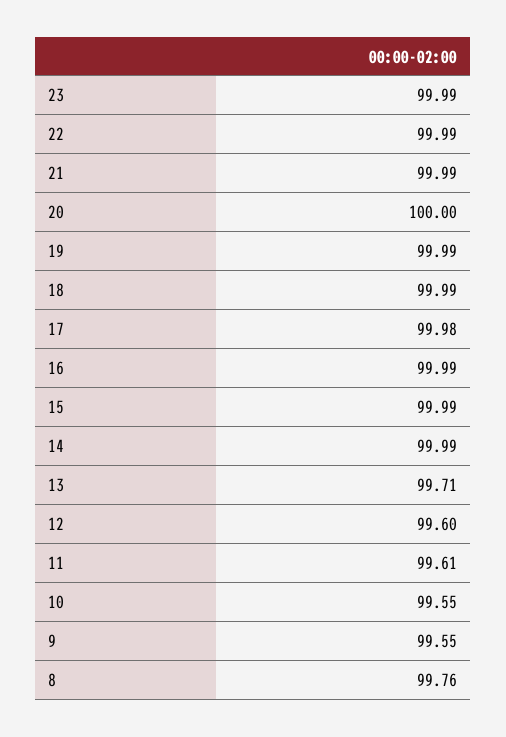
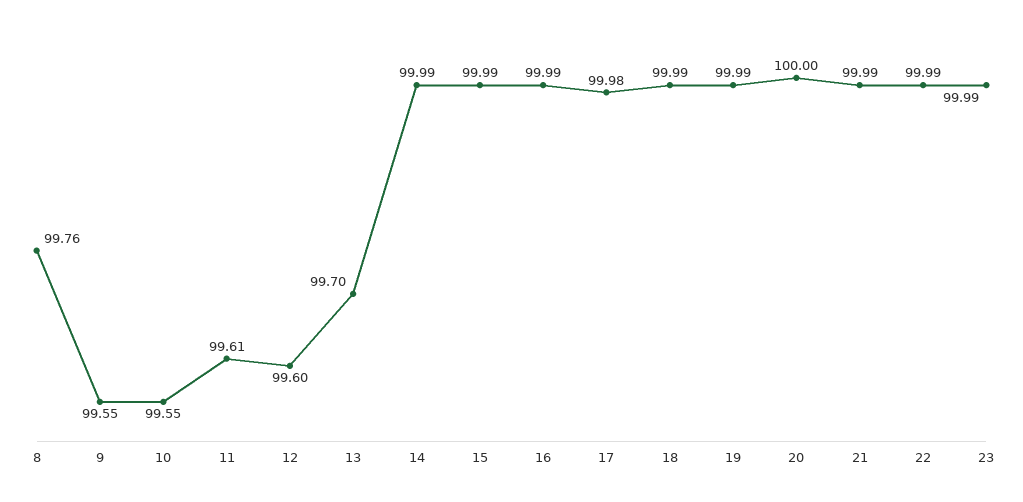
13: 99.71 -> 99.7

